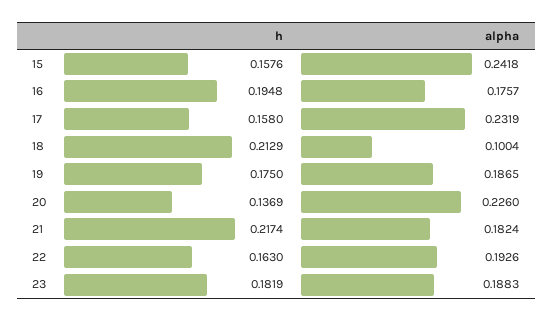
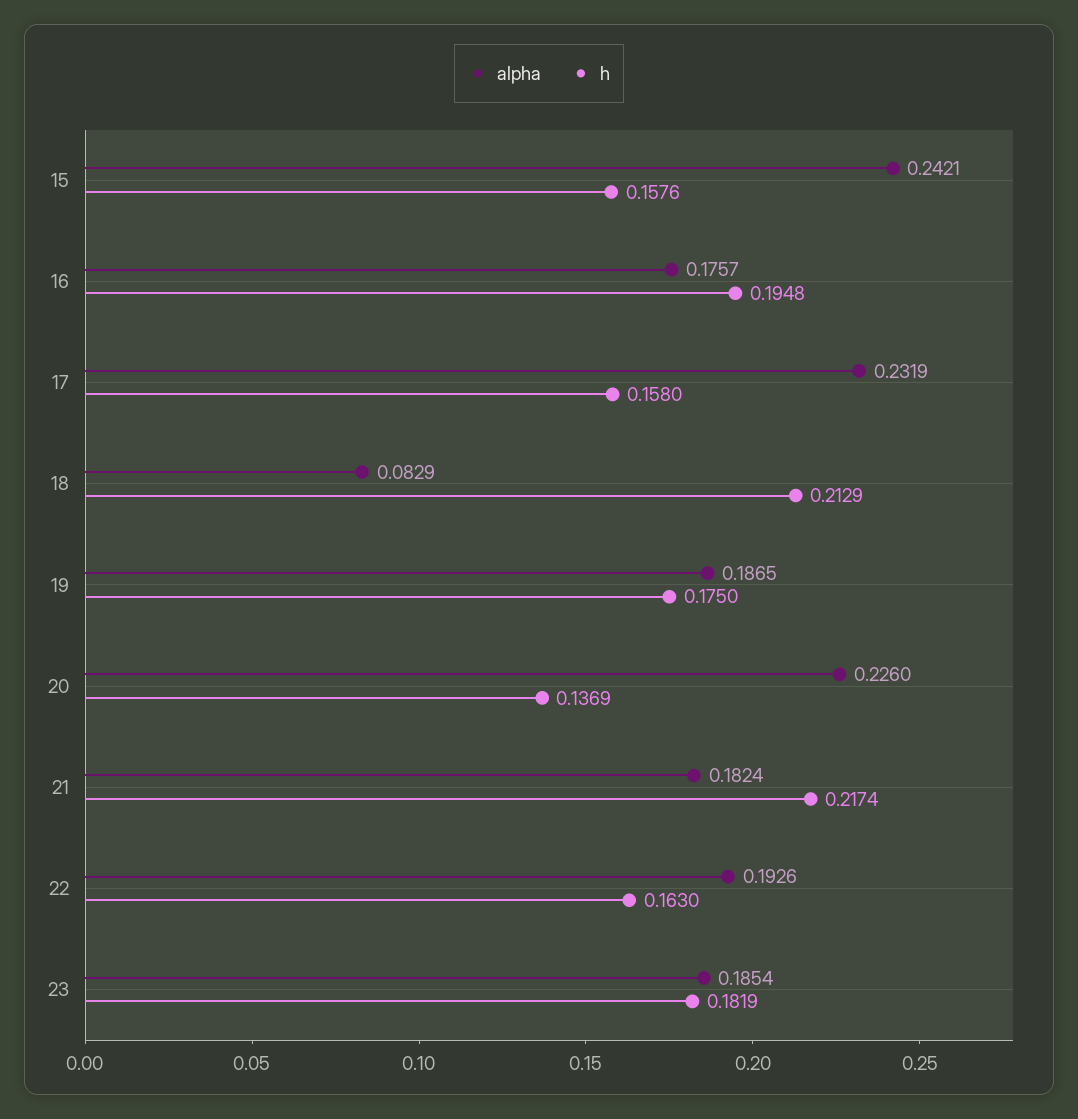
alpha, 15: 0.2418 -> 0.2421
alpha, 18: 0.1004 -> 0.0829
alpha, 23: 0.1883 -> 0.1854

